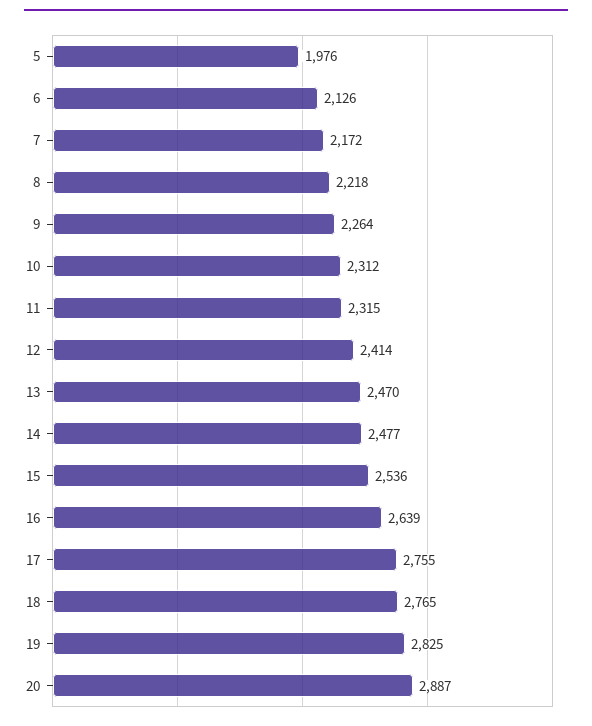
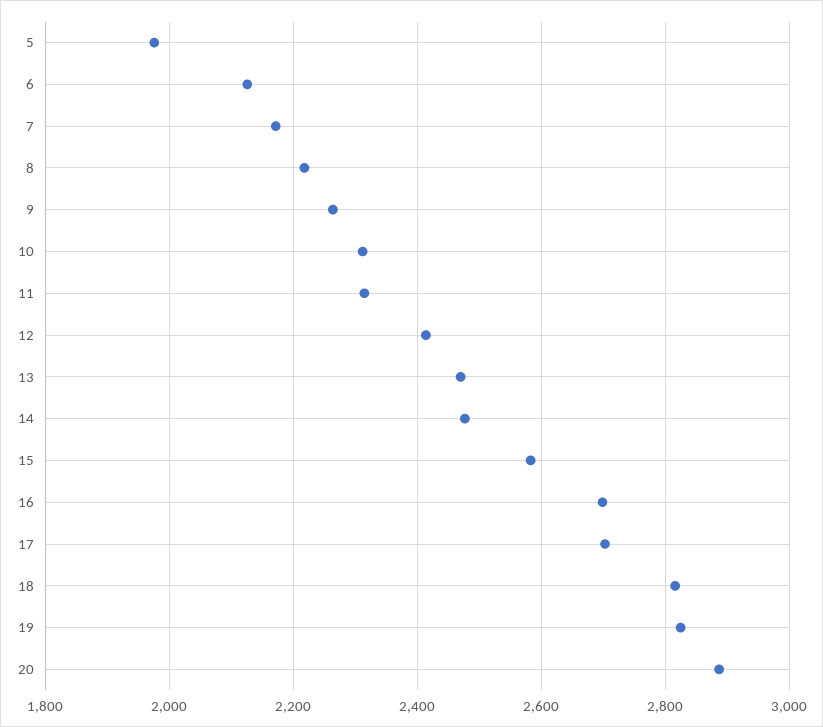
15: 2536 -> 2580
16: 2639 -> 2700
17: 2755 -> 2700
18: 2765 -> 2820

